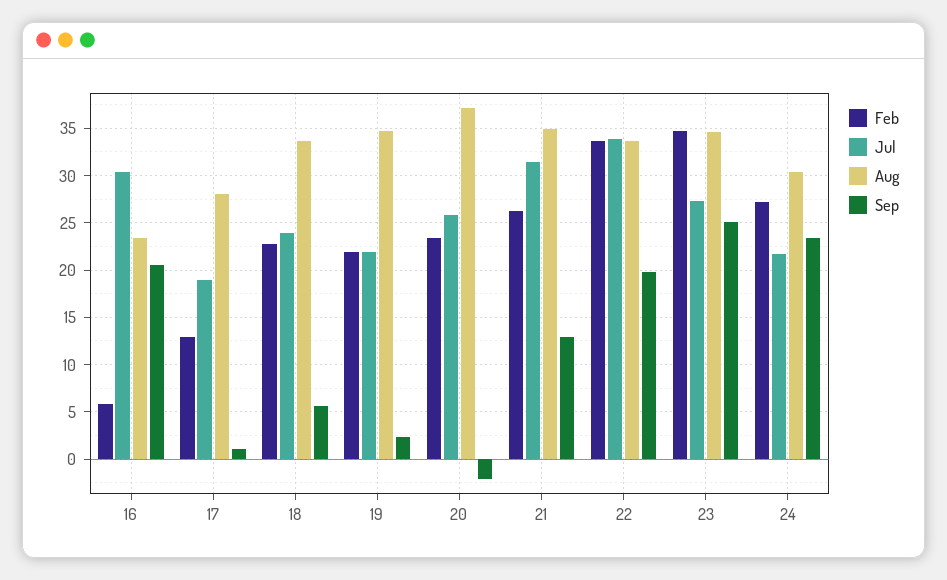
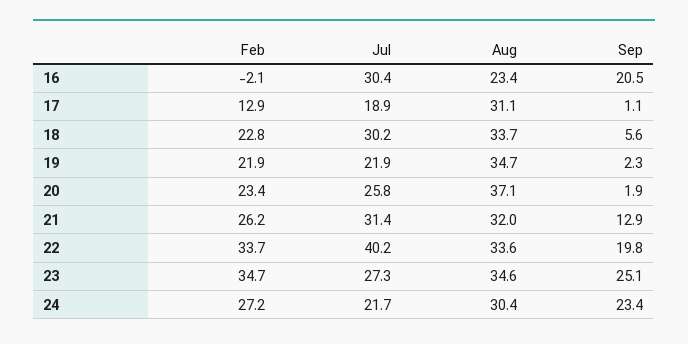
Feb, 16: 6 -> -2.1
Aug, 17: 28 -> 31.1
Jul, 18: 24 -> 30.2
Sep, 20: -2 -> 1.9
Aug, 21: 35 -> 32
Jul, 22: 34 -> 40.2

